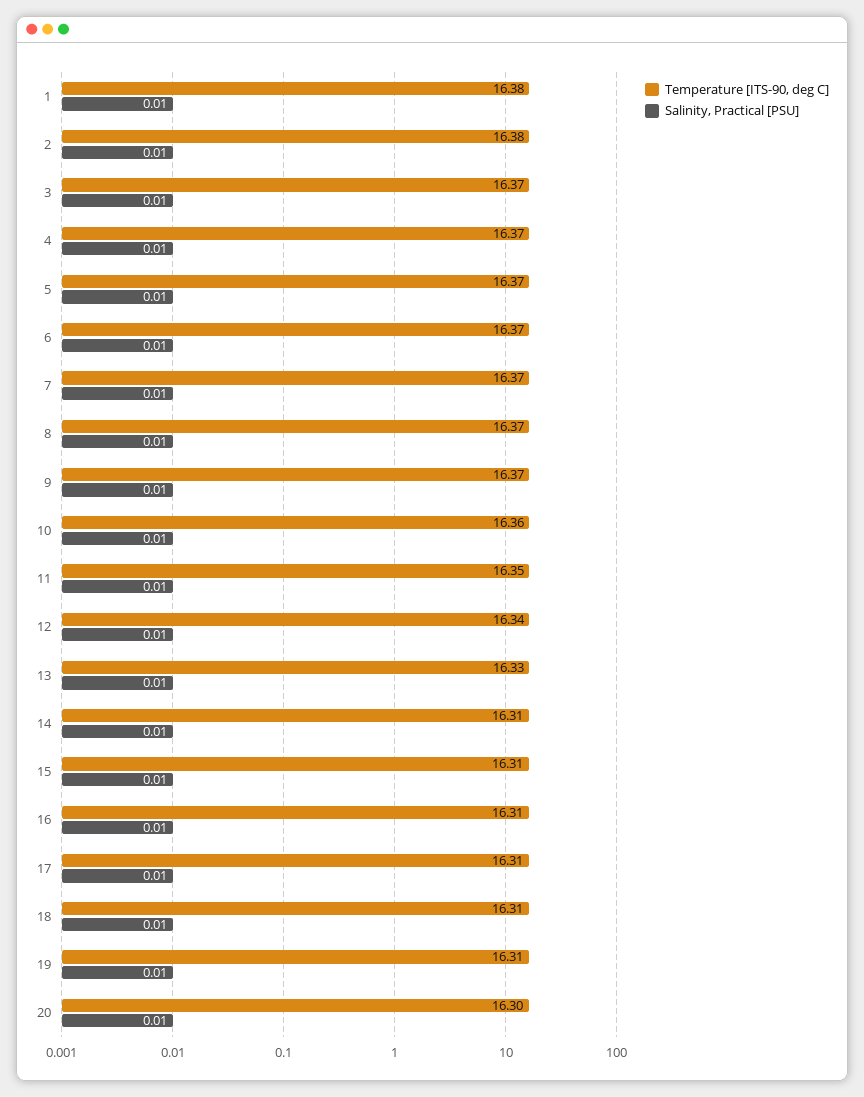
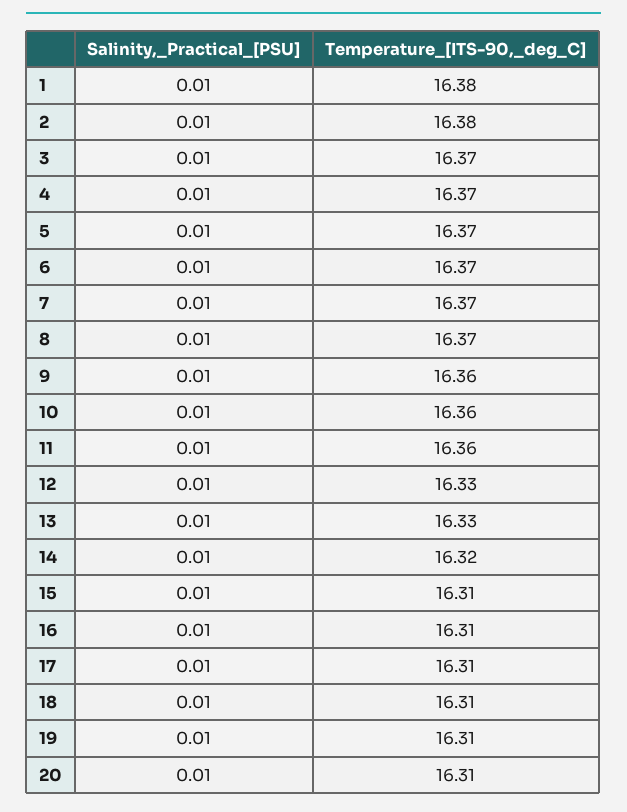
Temperature [ITS-90, deg C], 9: 16.37 -> 16.36
Temperature [ITS-90, deg C], 11: 16.35 -> 16.36
Temperature [ITS-90, deg C], 12: 16.34 -> 16.33
Temperature [ITS-90, deg C], 14: 16.31 -> 16.32
Temperature [ITS-90, deg C], 20: 16.3 -> 16.31

